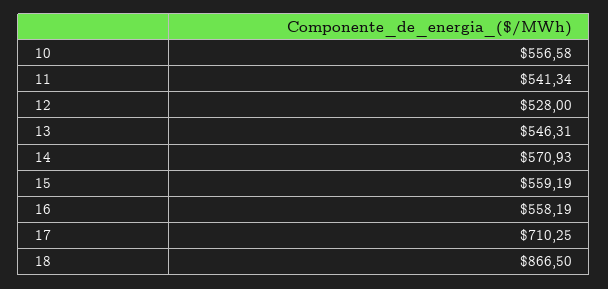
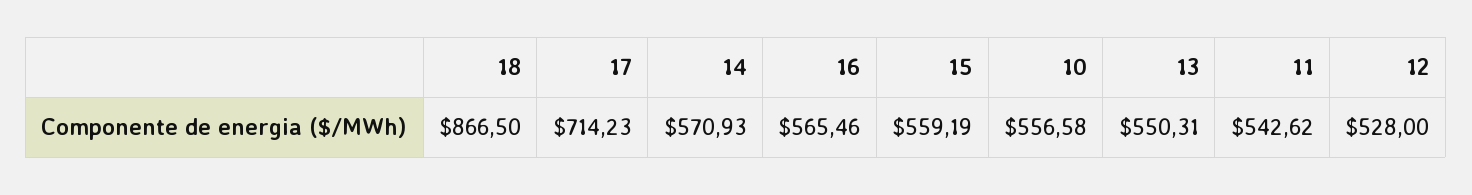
11: 541.34 -> 542.62
13: 546.31 -> 550.31
16: 558.19 -> 565.46
17: 710.25 -> 714.23

